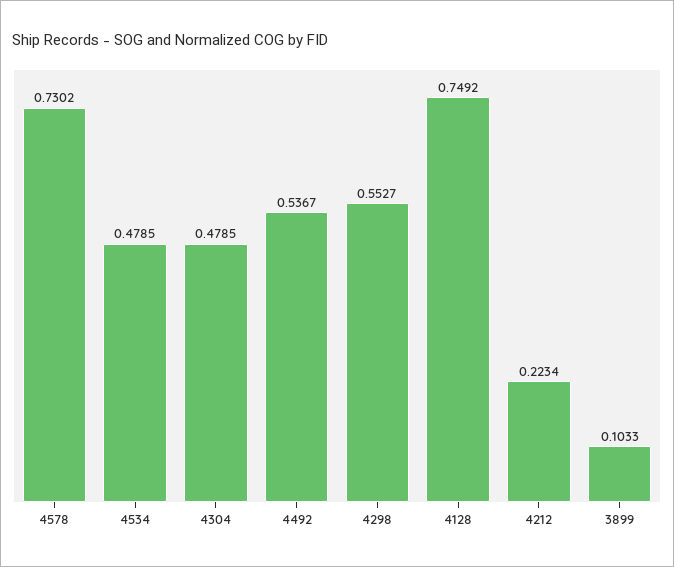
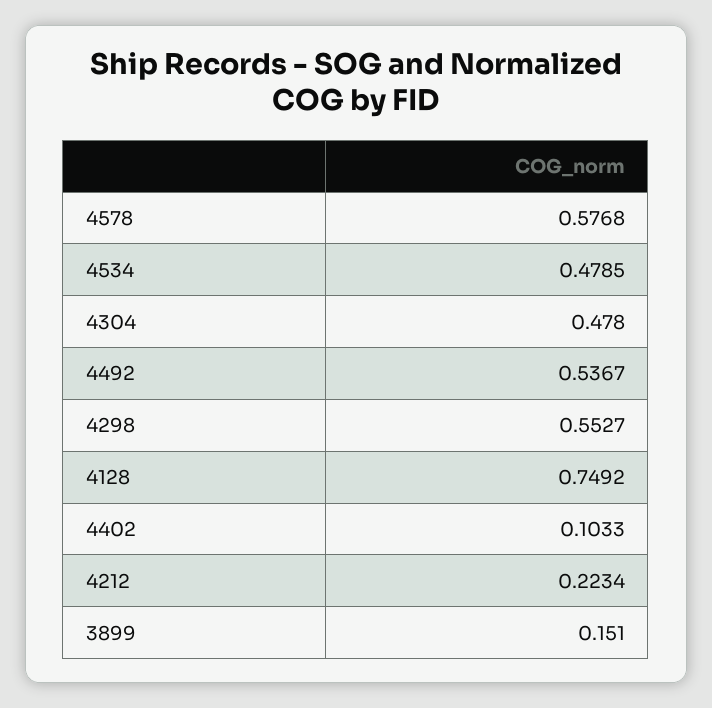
4578: 0.7302 -> 0.5768
4304: 0.4785 -> 0.478
3899: 0.1033 -> 0.151
4402: none -> 0.1033

